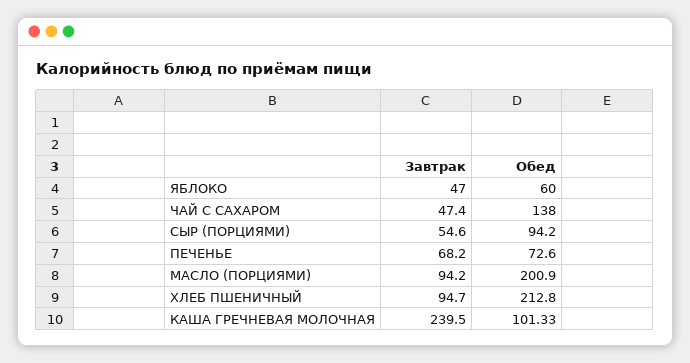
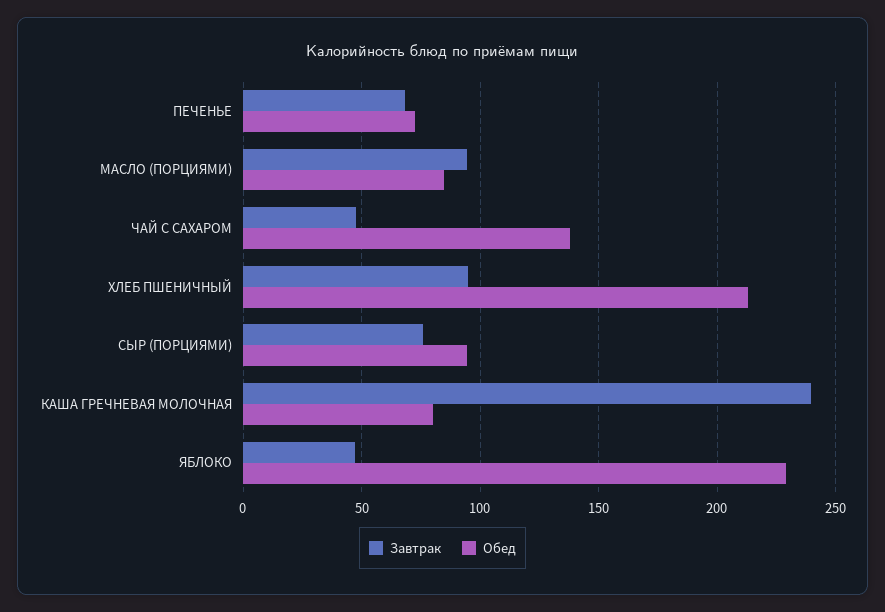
Обед, ЯБЛОКО: 60 -> 230
Завтрак, СЫР (ПОРЦИЯМИ): 54.6 -> 75
Обед, МАСЛО (ПОРЦИЯМИ): 200.9 -> 85
Обед, КАША ГРЕЧНЕВАЯ МОЛОЧНАЯ: 101.33 -> 80

